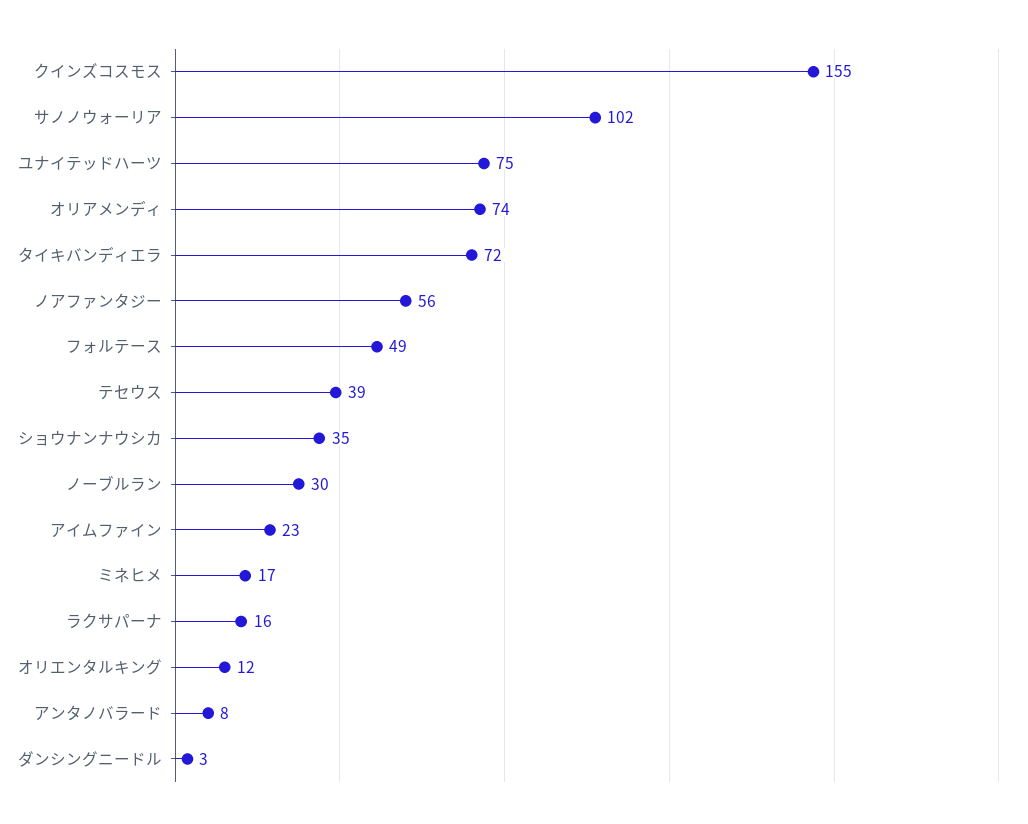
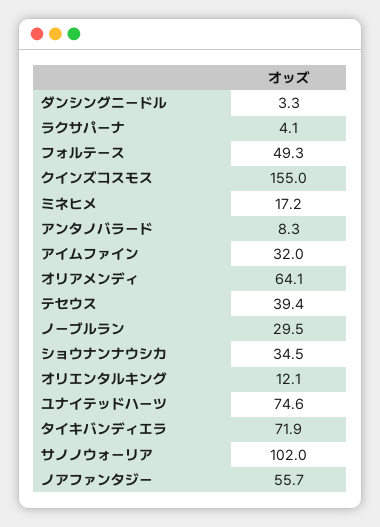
オリアメンディ: 74 -> 64.1
アイムファイン: 23 -> 32
ラクサパーナ: 16 -> 4.1

